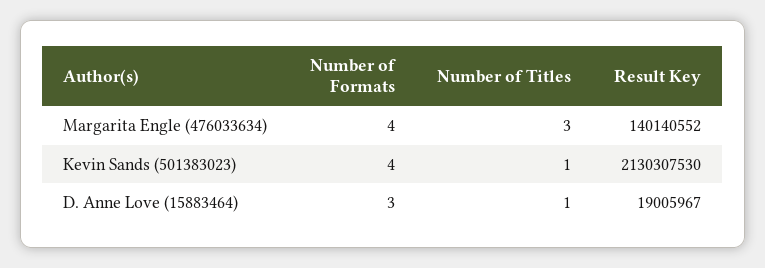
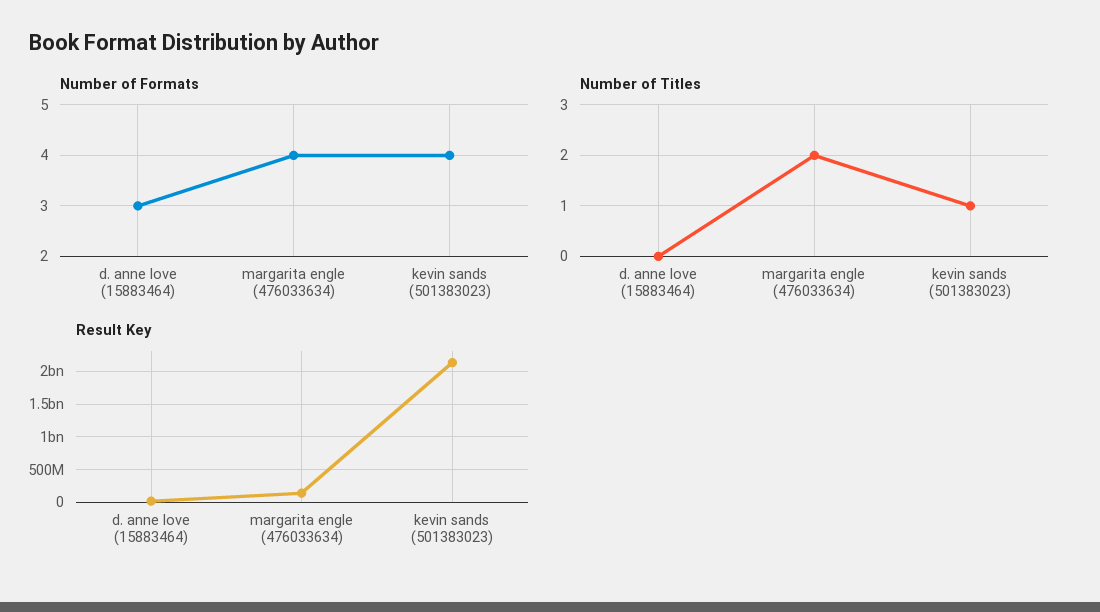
Number of Titles, Margarita Engle (476033634): 3 -> 2
Number of Titles, D. Anne Love (15883464): 1 -> 0

